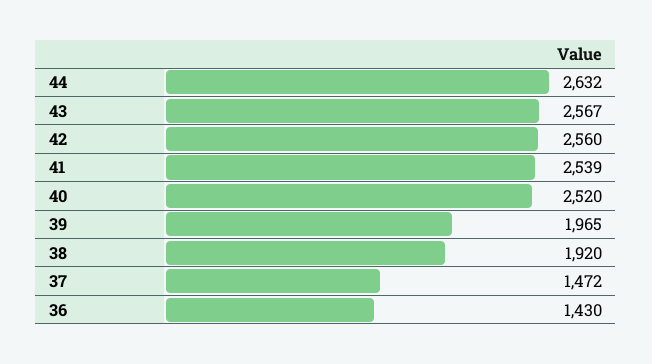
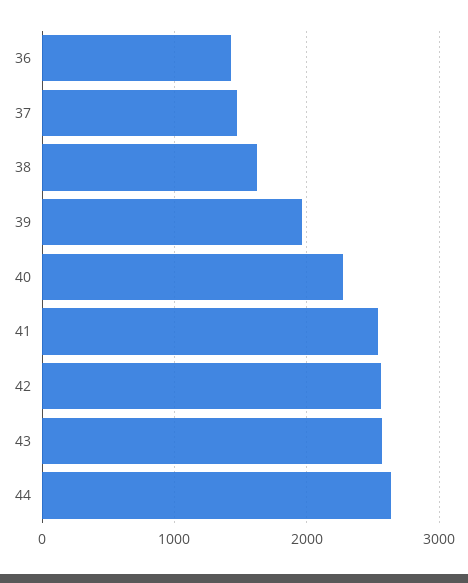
40: 2520 -> 2300
38: 1920 -> 1600

